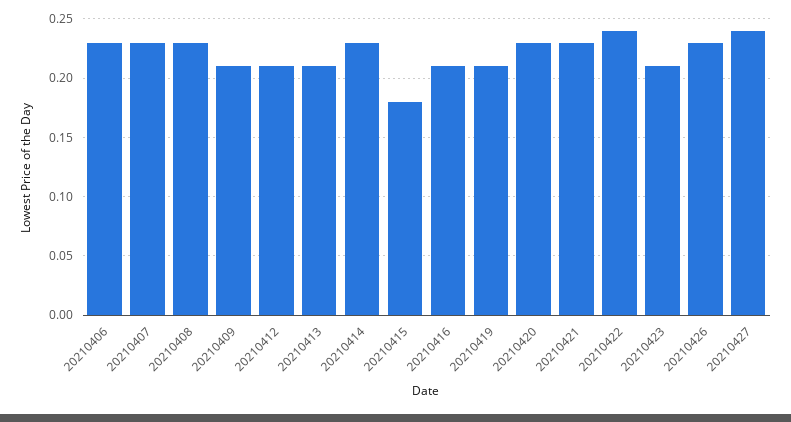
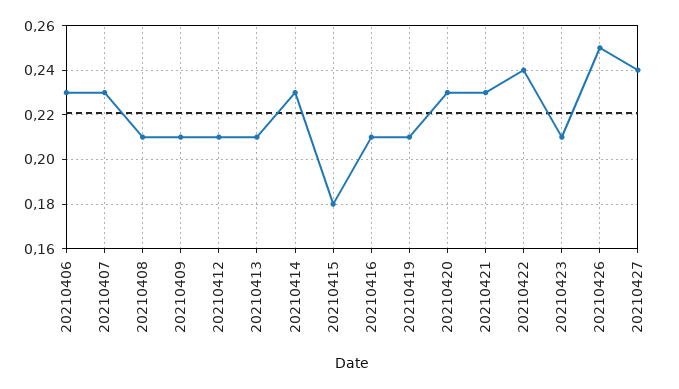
20210408: 0.23 -> 0.21
20210426: 0.23 -> 0.25

